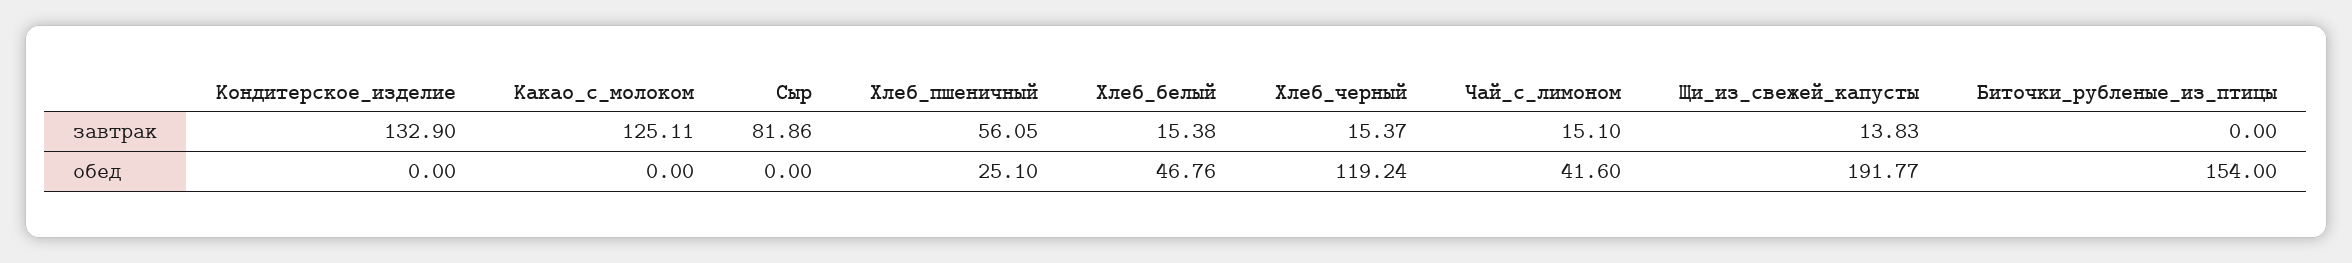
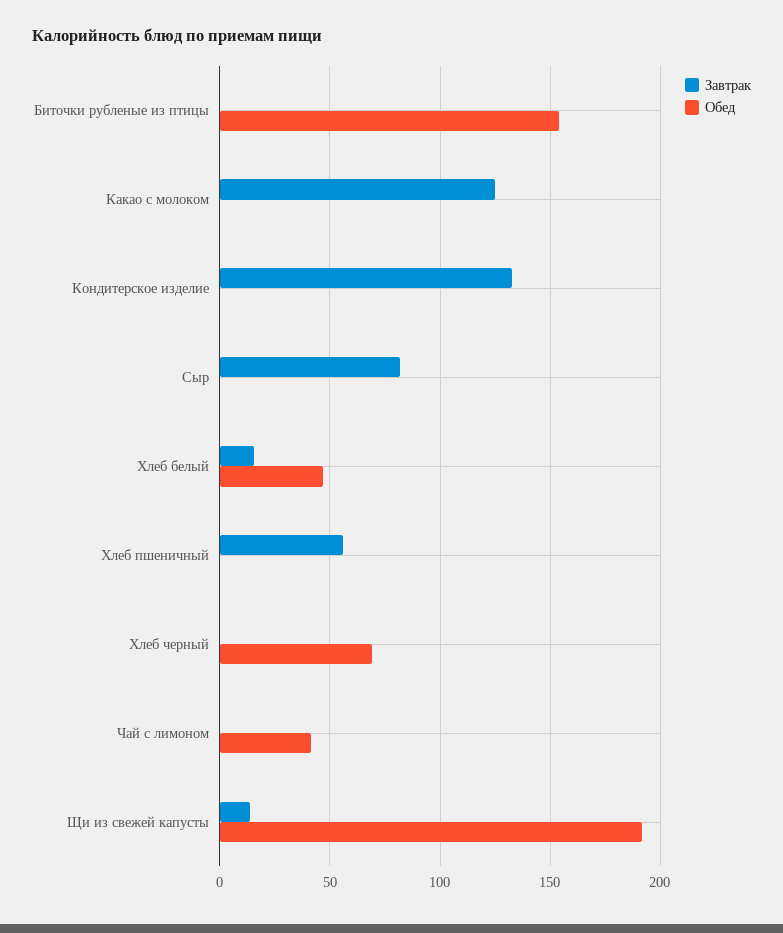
завтрак, Хлеб_черный: 15.37 -> 0
завтрак, Чай_с_лимоном: 15.1 -> 0
обед, Хлеб_пшеничный: 25.1 -> 0
обед, Хлеб_черный: 119.24 -> 70

